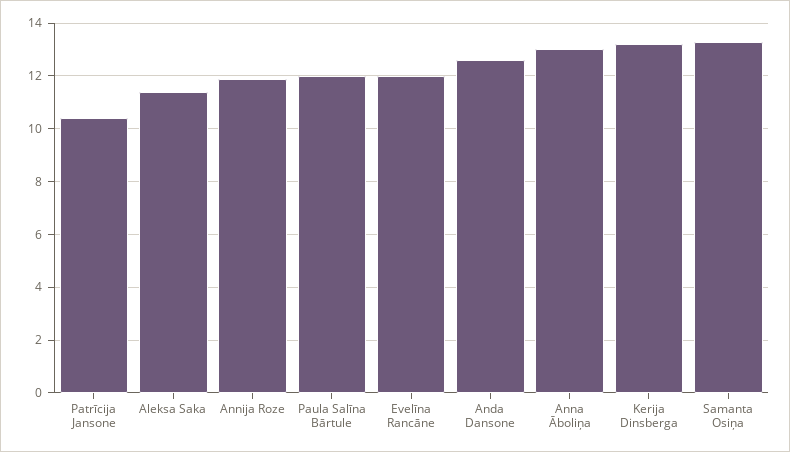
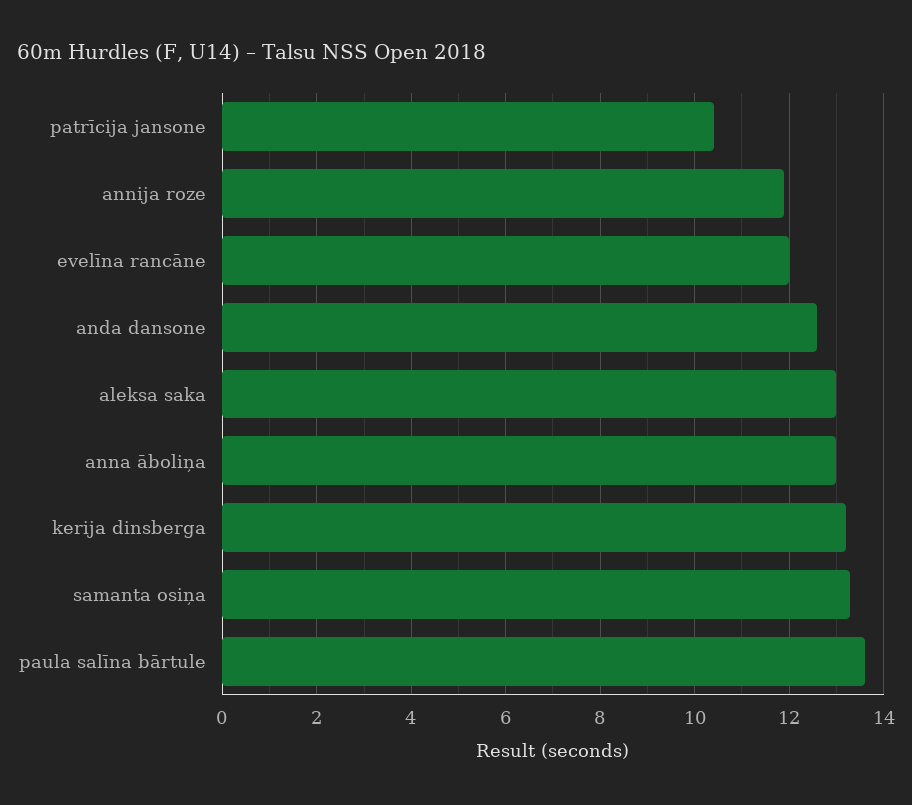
Aleksa Saka: 11.5 -> 13
Paula Salīna Bārtule: 12 -> 13.5

